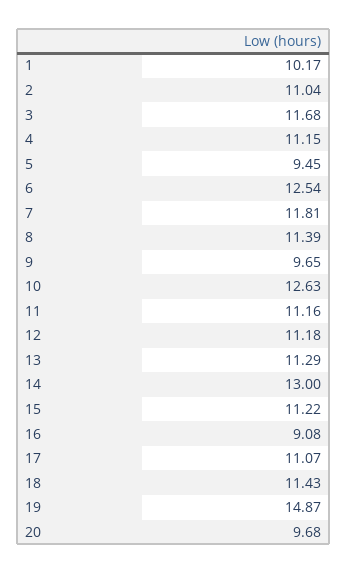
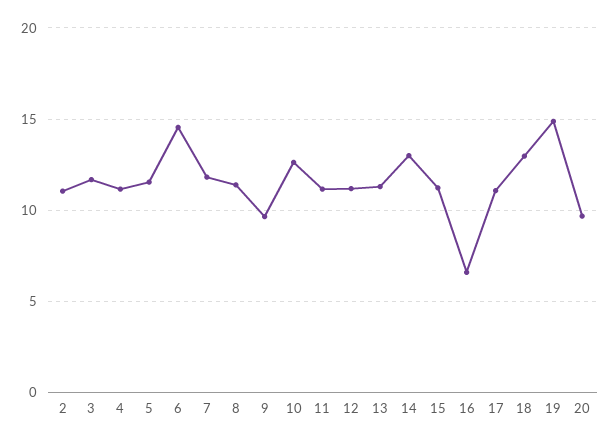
1: 10.17 -> none
5: 9.45 -> 11.5
6: 12.54 -> 14.5
16: 9.08 -> 6.5
18: 11.43 -> 13

